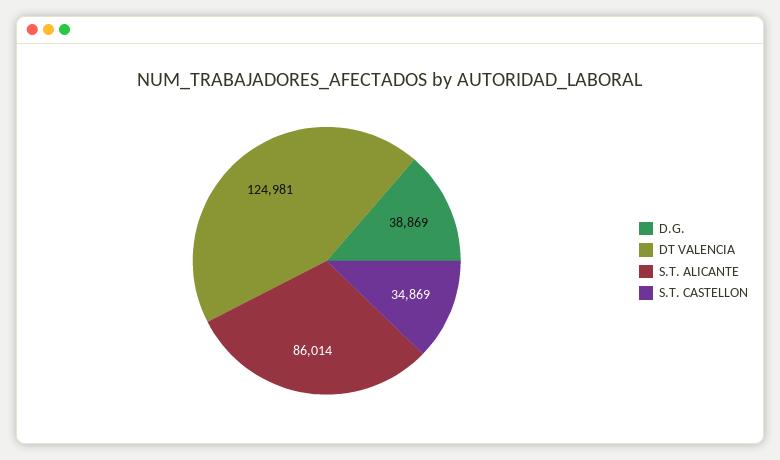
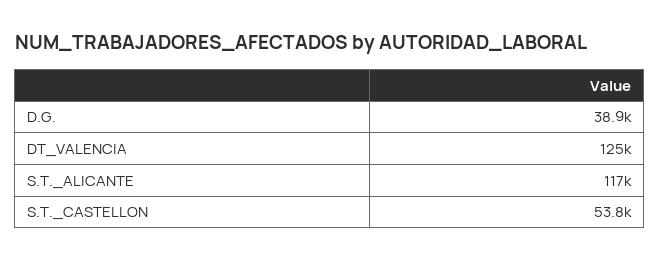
S.T. ALICANTE: 86014 -> 117000
S.T. CASTELLON: 34869 -> 53800

